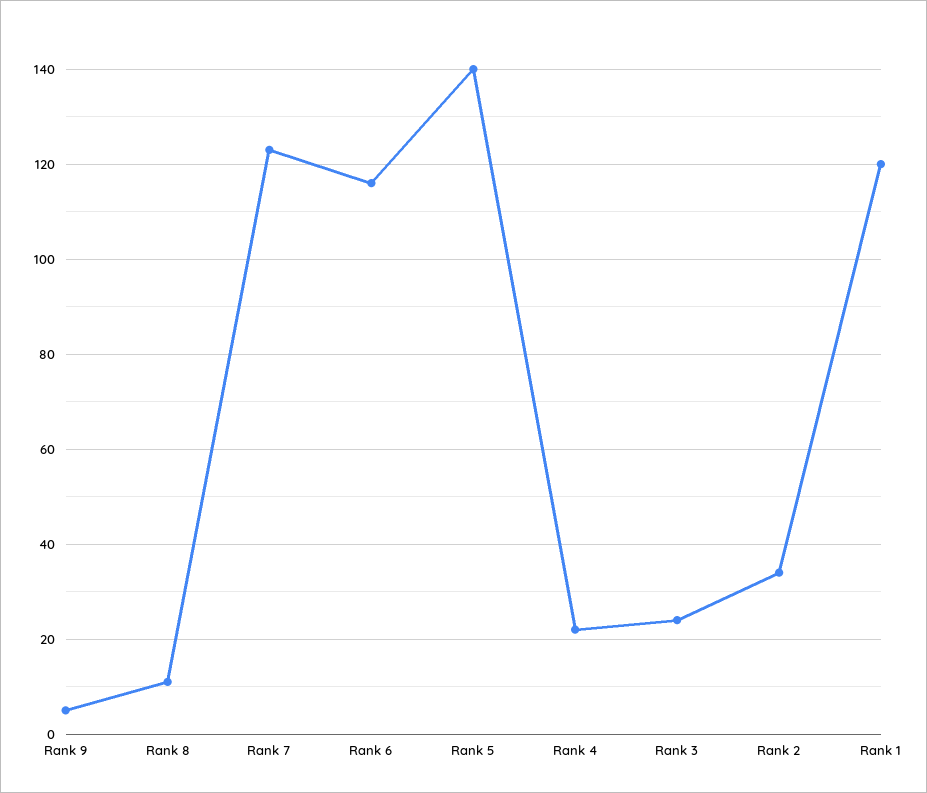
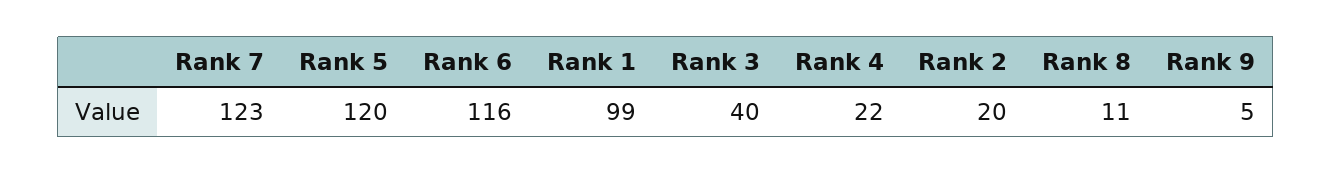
Rank 5: 140 -> 120
Rank 3: 25 -> 40
Rank 2: 35 -> 20
Rank 1: 120 -> 99

